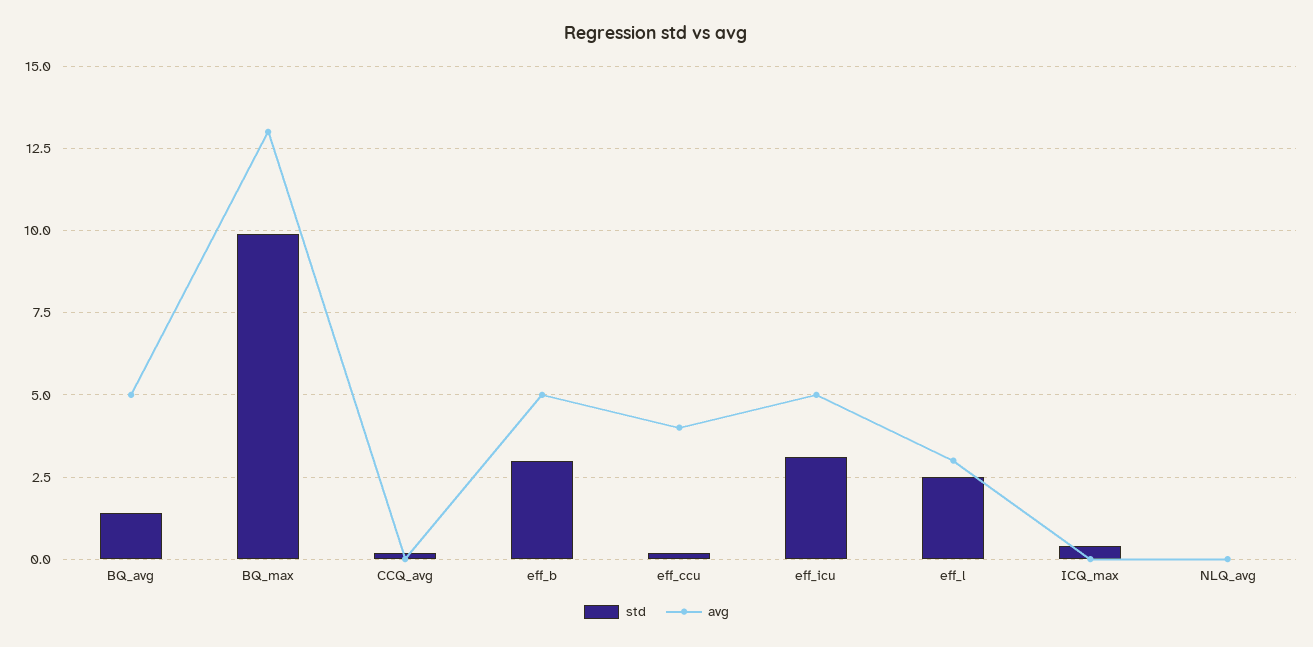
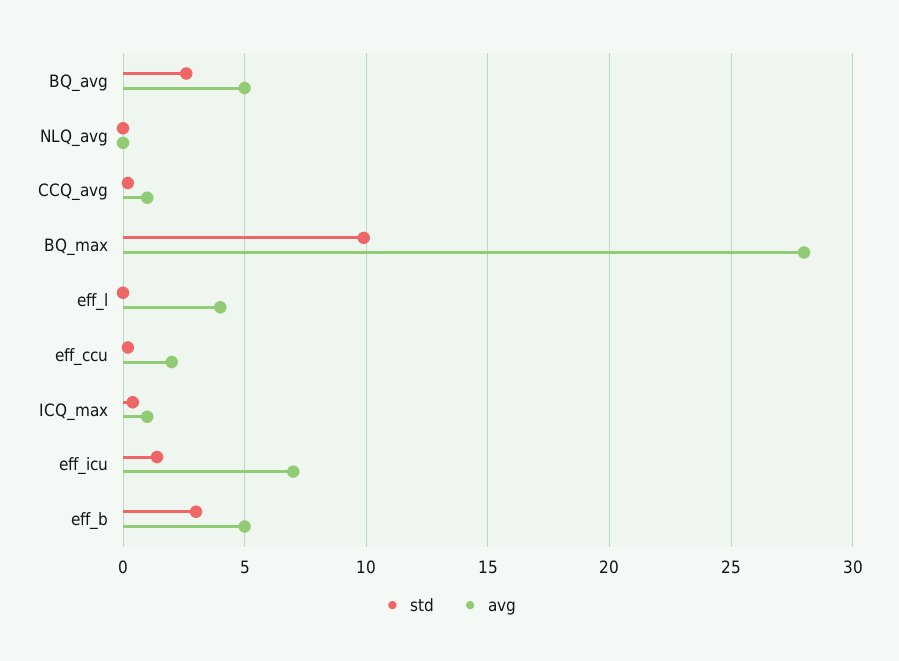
std, BQ_avg: 1.5 -> 2.5
avg, BQ_max: 13 -> 28
avg, CCQ_avg: 0 -> 1
avg, eff_ccu: 4 -> 2
std, eff_icu: 3 -> 1.5
avg, eff_icu: 5 -> 7
std, eff_l: 2.5 -> 0
avg, eff_l: 3 -> 4
avg, ICQ_max: 0 -> 1

